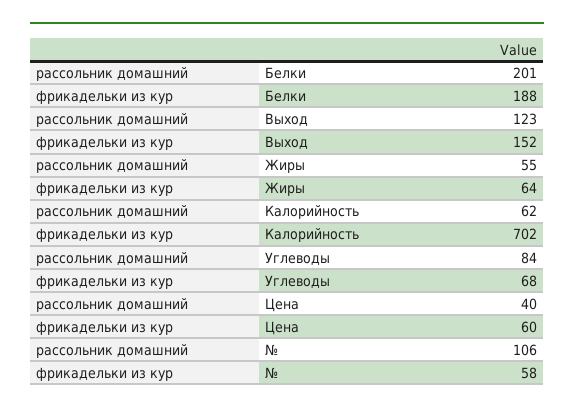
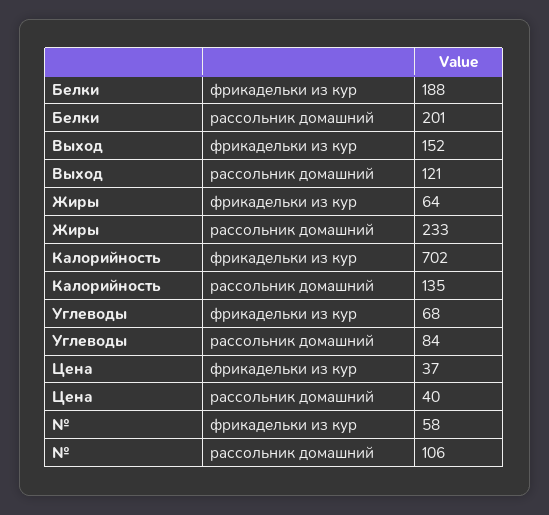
рассольник домашний, Выход: 123 -> 121
рассольник домашний, Жиры: 55 -> 233
рассольник домашний, Калорийность: 62 -> 135
фрикадельки из кур, Цена: 60 -> 37

